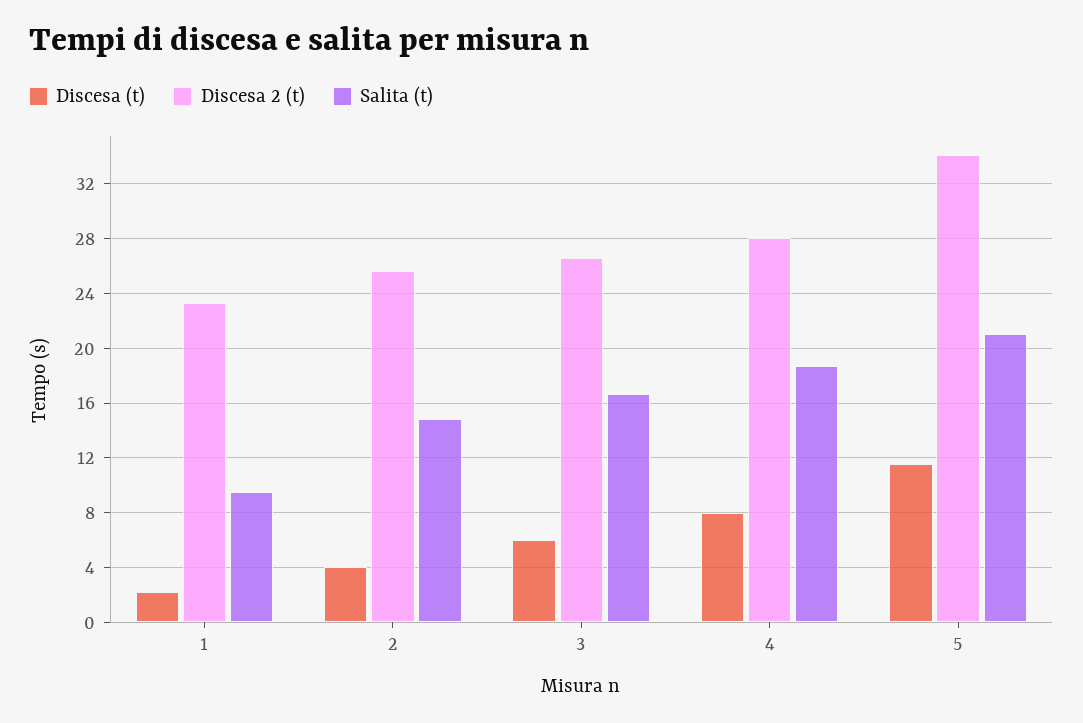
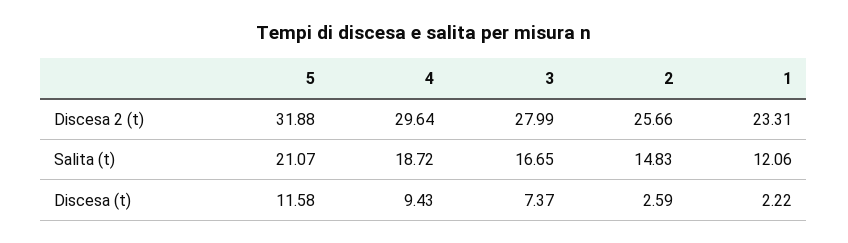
Salita (t), 1: 9.5 -> 12.06
Discesa (t), 2: 4 -> 2.59
Discesa (t), 3: 6 -> 7.37
Discesa 2 (t), 3: 26.5 -> 27.99
Discesa (t), 4: 8 -> 9.43
Discesa 2 (t), 4: 28 -> 29.64
Discesa 2 (t), 5: 34 -> 31.88

